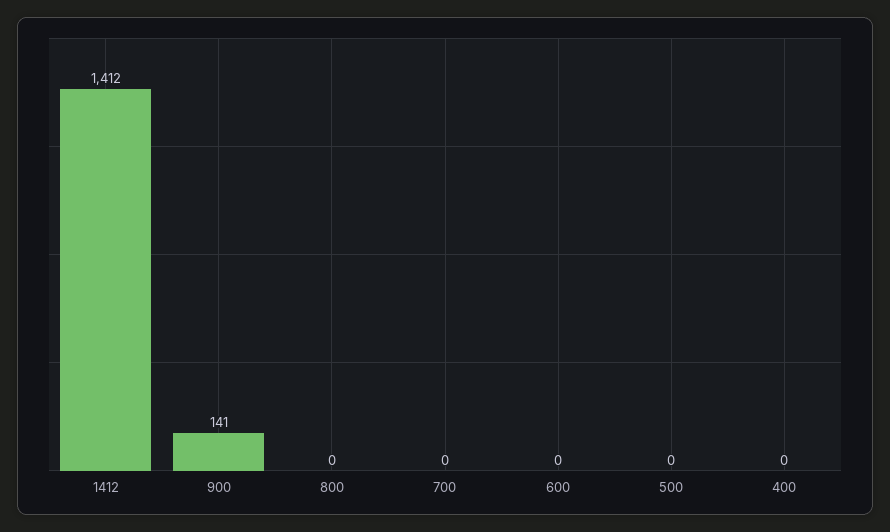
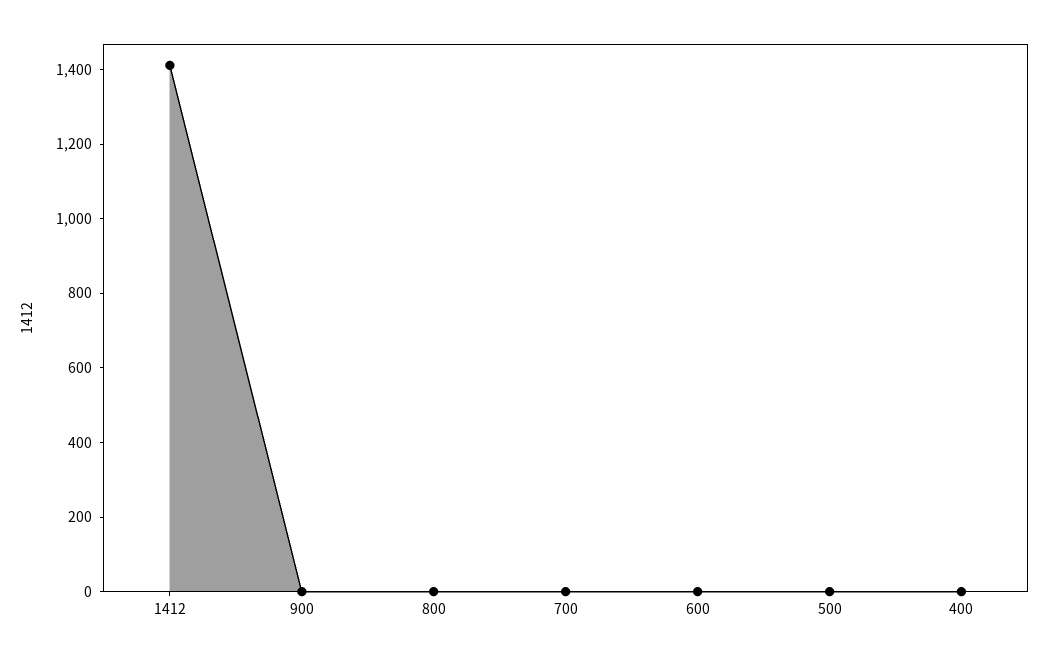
900: 141 -> 0

